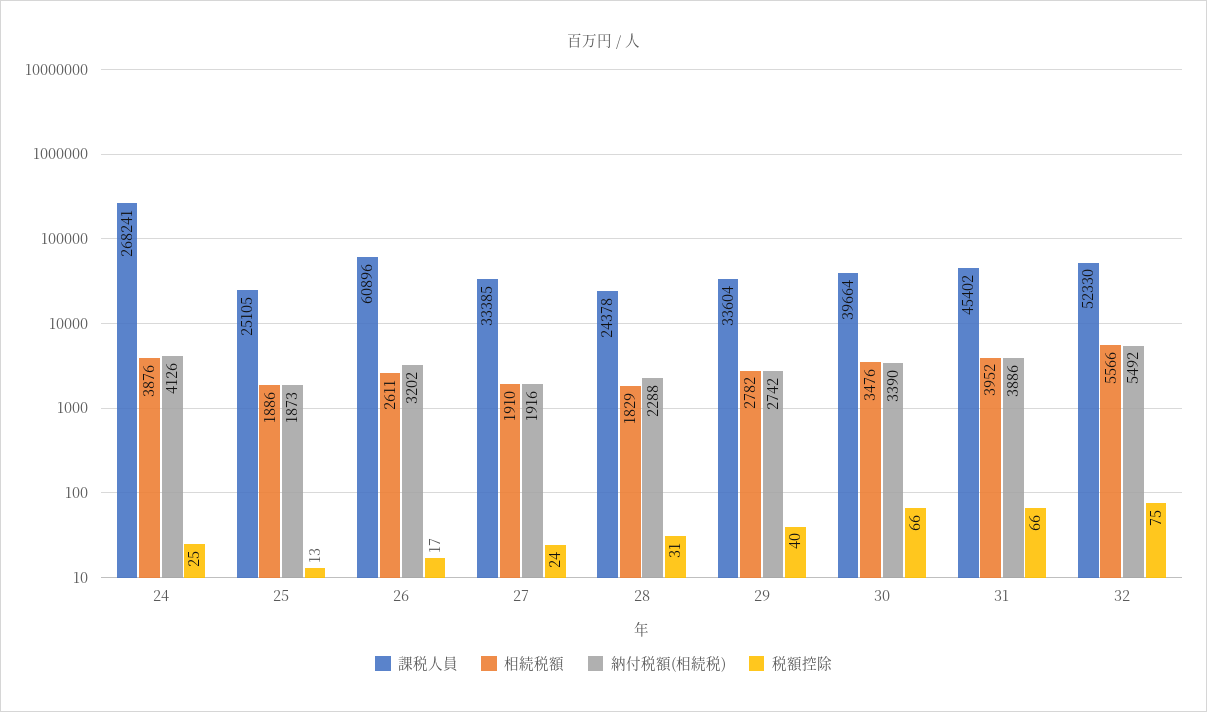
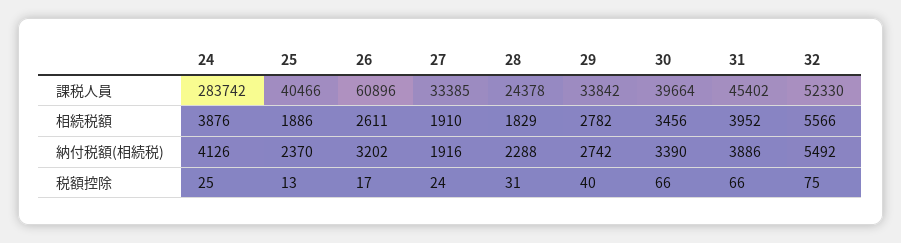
課税人員, 24: 268241 -> 283742
課税人員, 25: 25105 -> 40466
納付税額(相続税), 25: 1873 -> 2370
課税人員, 29: 33604 -> 33842
相続税額, 30: 3476 -> 3456

